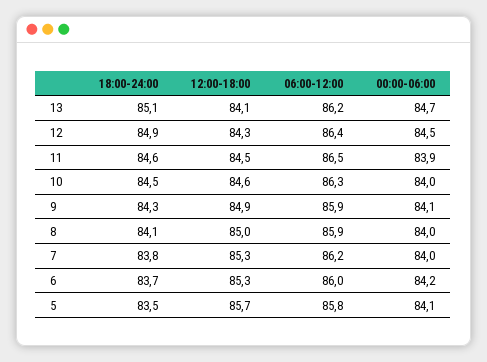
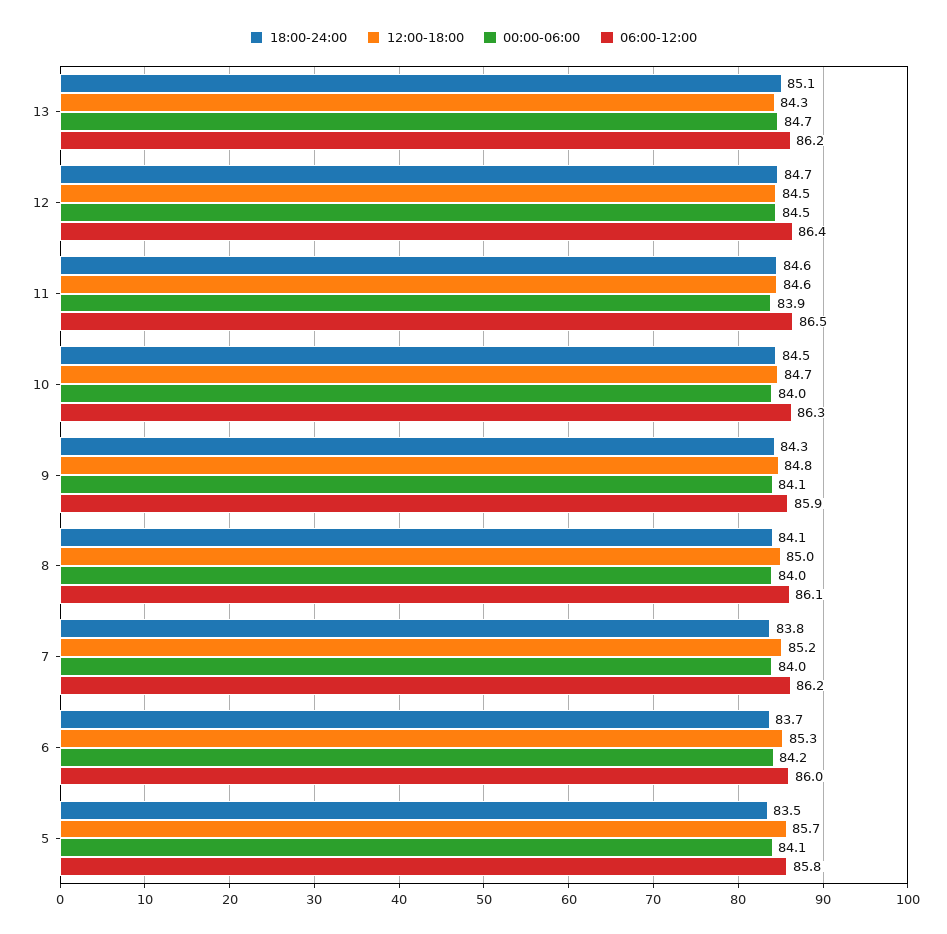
12:00-18:00, 13: 84.1 -> 84.3
18:00-24:00, 12: 84.9 -> 84.7
12:00-18:00, 12: 84.3 -> 84.5
12:00-18:00, 11: 84.5 -> 84.6
12:00-18:00, 10: 84.6 -> 84.7
12:00-18:00, 9: 84.9 -> 84.8
06:00-12:00, 8: 85.9 -> 86.1
12:00-18:00, 7: 85.3 -> 85.2

